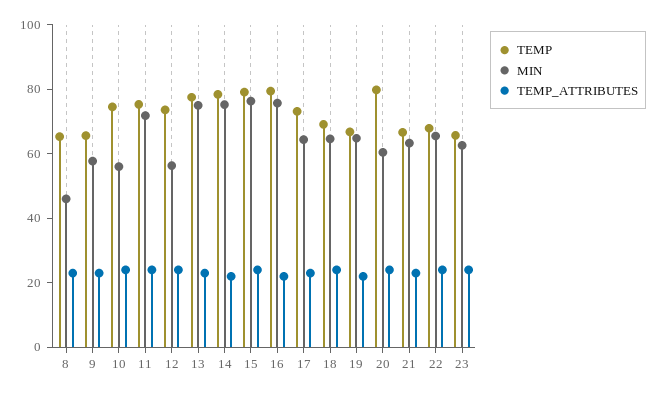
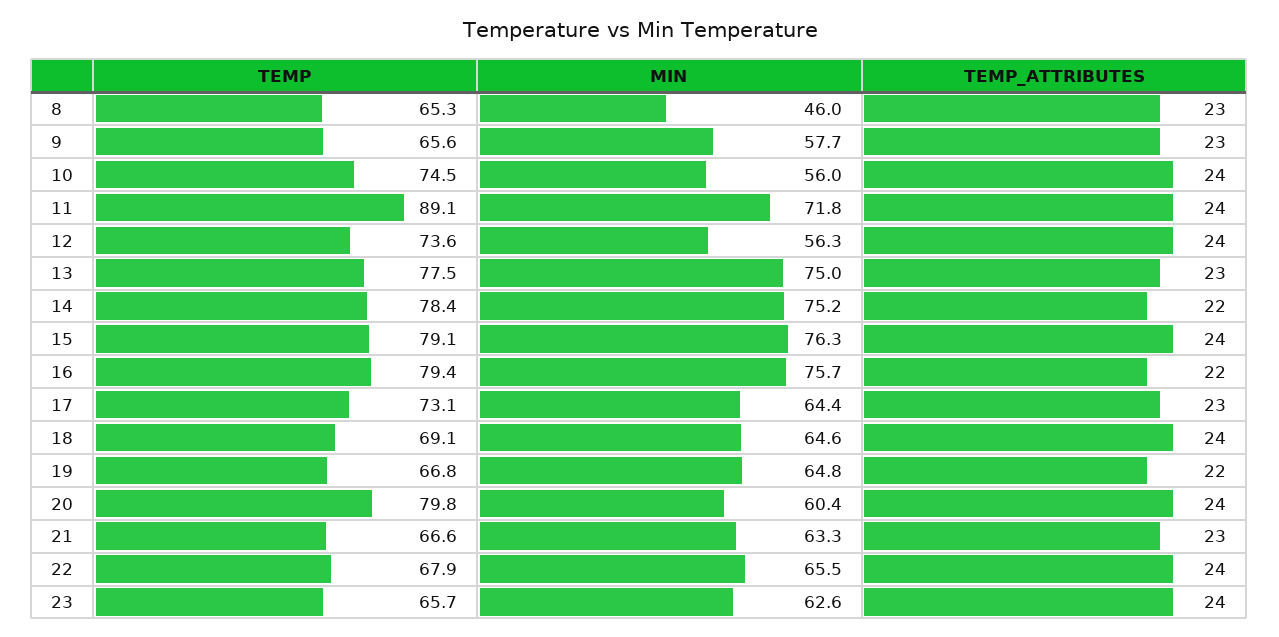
TEMP, 11: 75 -> 89.1

